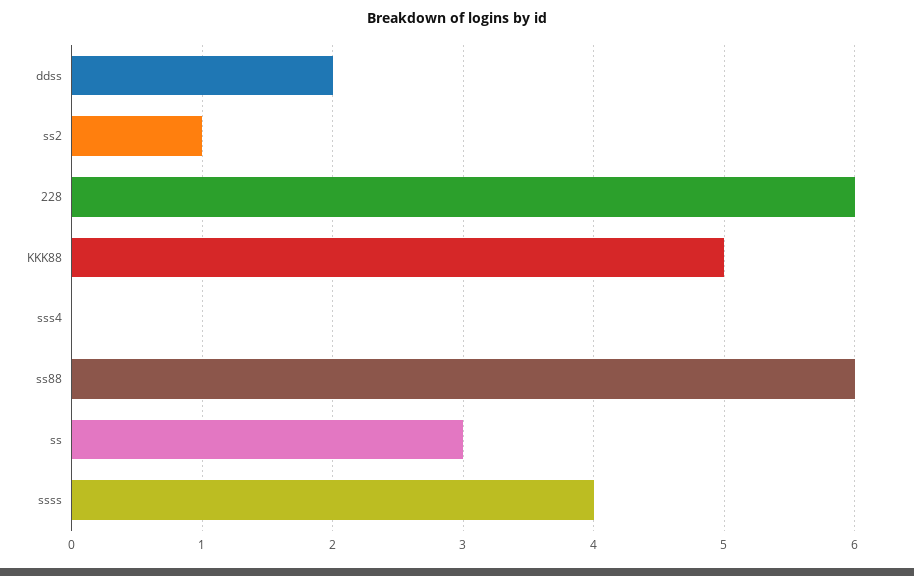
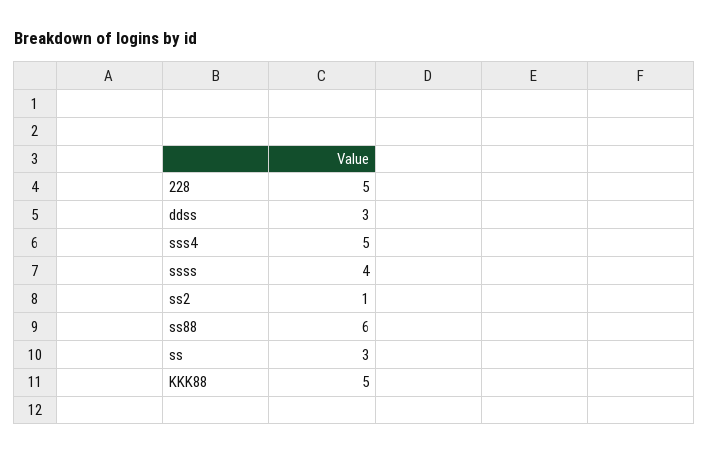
ddss: 2 -> 3
228: 6 -> 5
sss4: 0 -> 5

